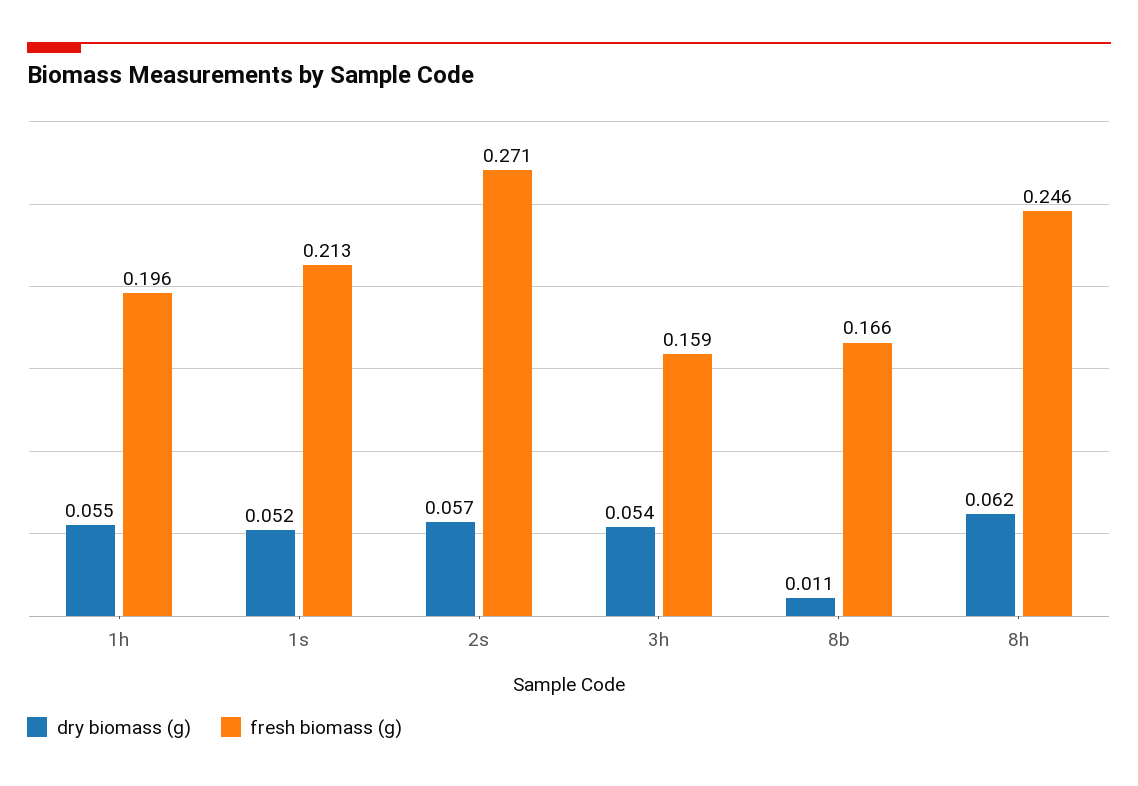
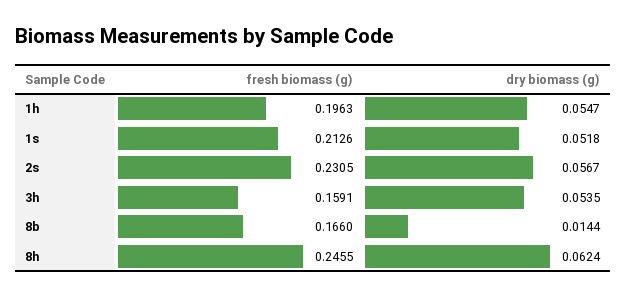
fresh biomass (g), 2s: 0.271 -> 0.2305
dry biomass (g), 8b: 0.011 -> 0.0144

